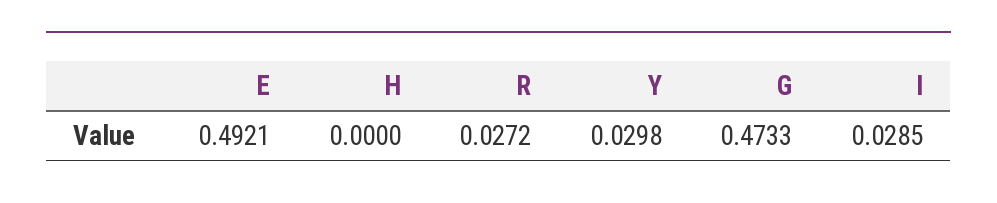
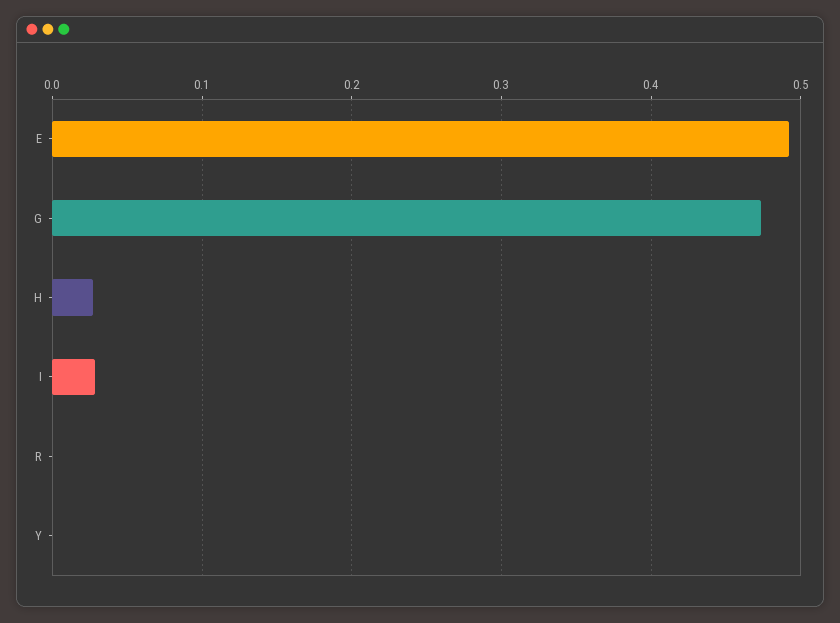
H: 0 -> 0.03
R: 0.0272 -> 0
Y: 0.0298 -> 0

